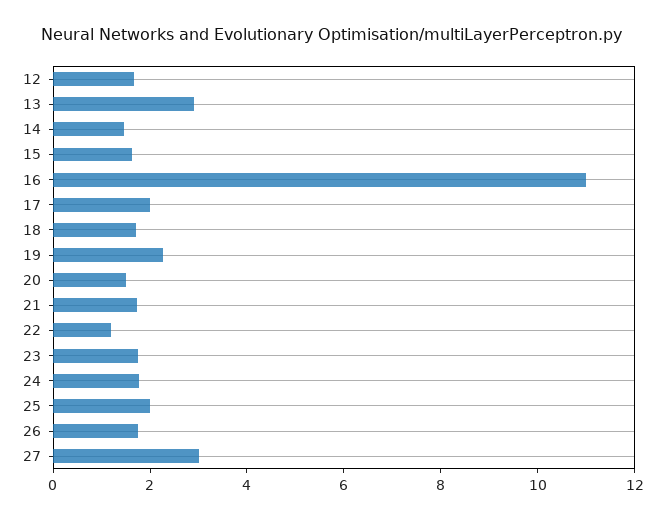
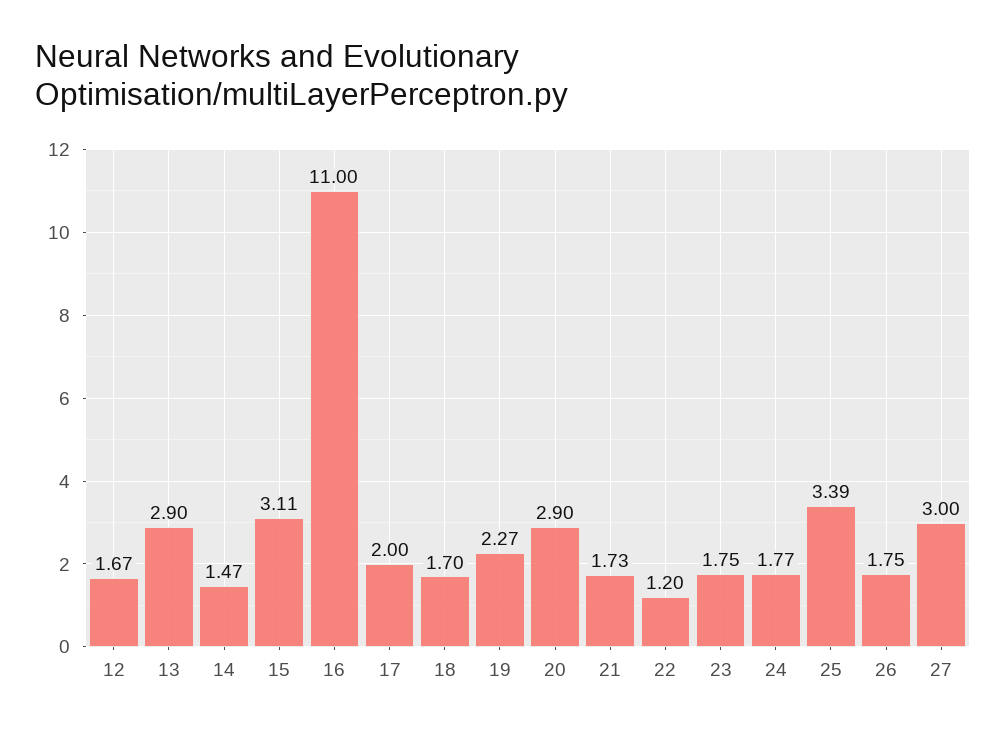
15: 1.5 -> 3.11
20: 1.5 -> 2.9
25: 2 -> 3.39

